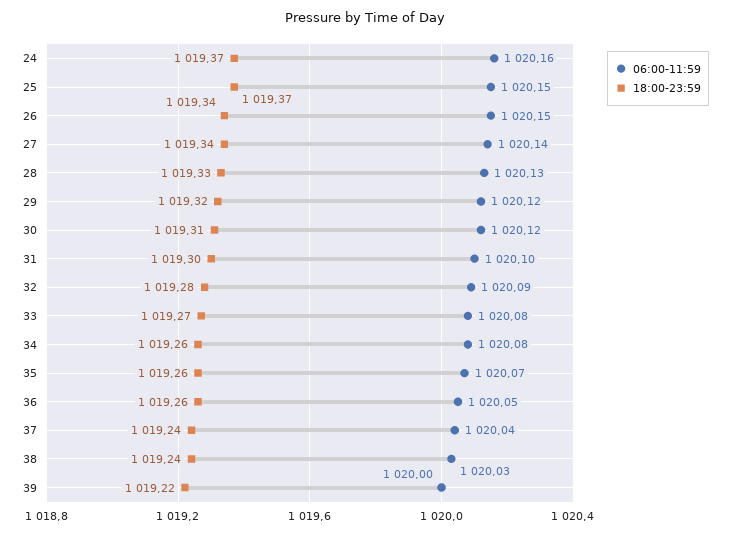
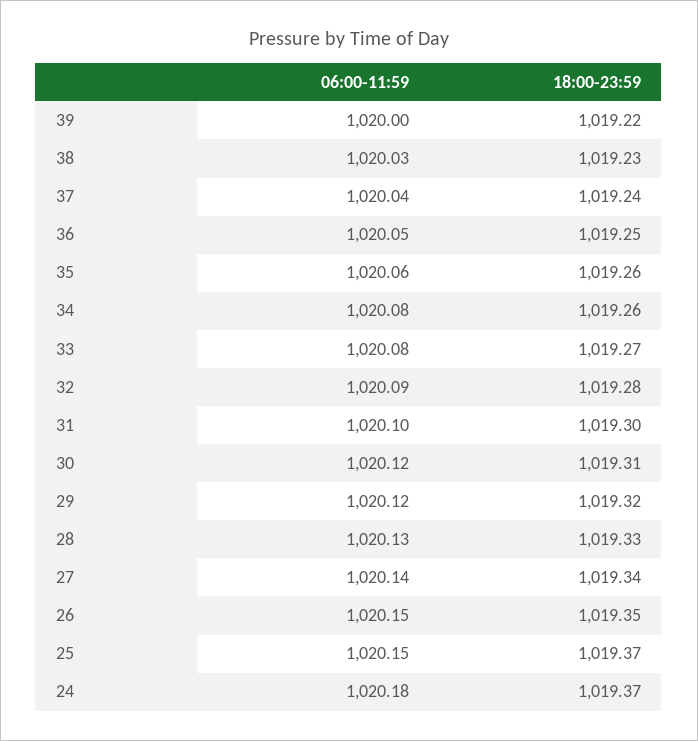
06:00-11:59, 24: 1020.16 -> 1020.18
18:00-23:59, 26: 1019.34 -> 1019.35
06:00-11:59, 35: 1020.07 -> 1020.06
18:00-23:59, 36: 1019.26 -> 1019.25
18:00-23:59, 38: 1019.24 -> 1019.23

